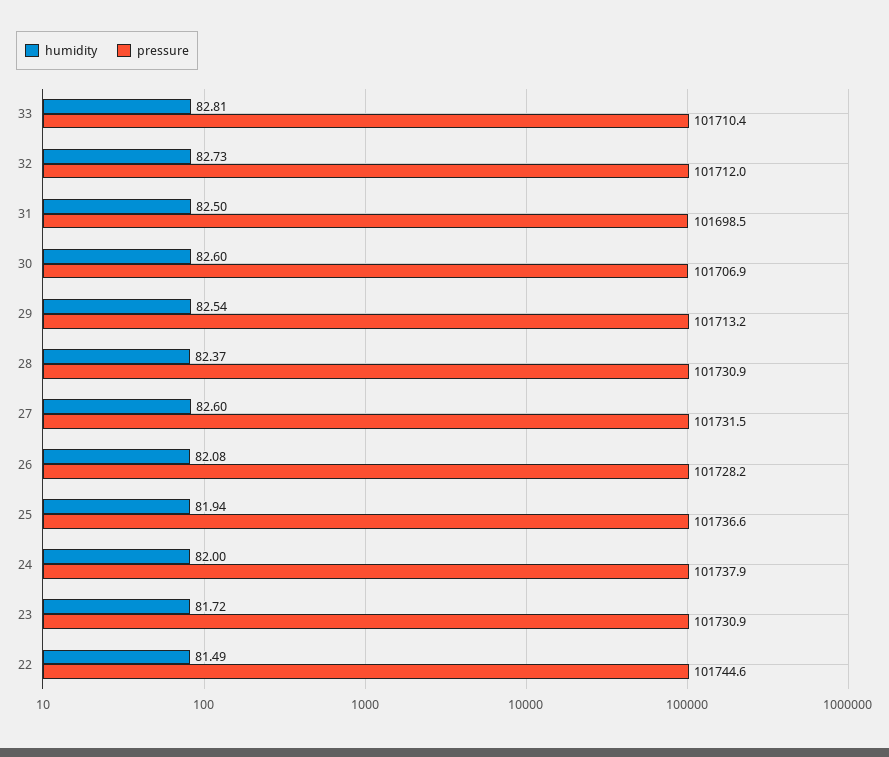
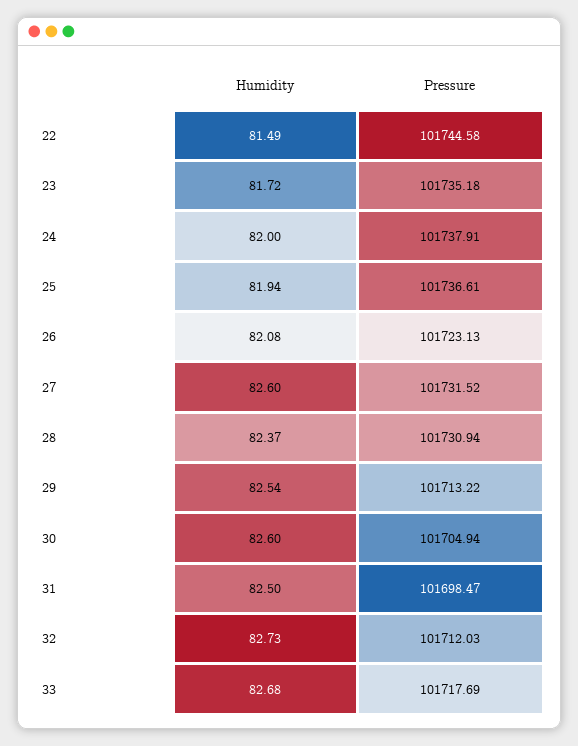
humidity, 33: 82.81 -> 82.68
pressure, 33: 101710.4 -> 101717.69
pressure, 30: 101706.9 -> 101704.94
pressure, 26: 101728.2 -> 101723.13
pressure, 23: 101730.9 -> 101735.18

